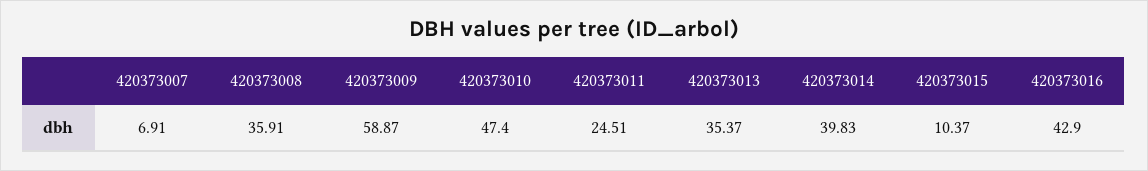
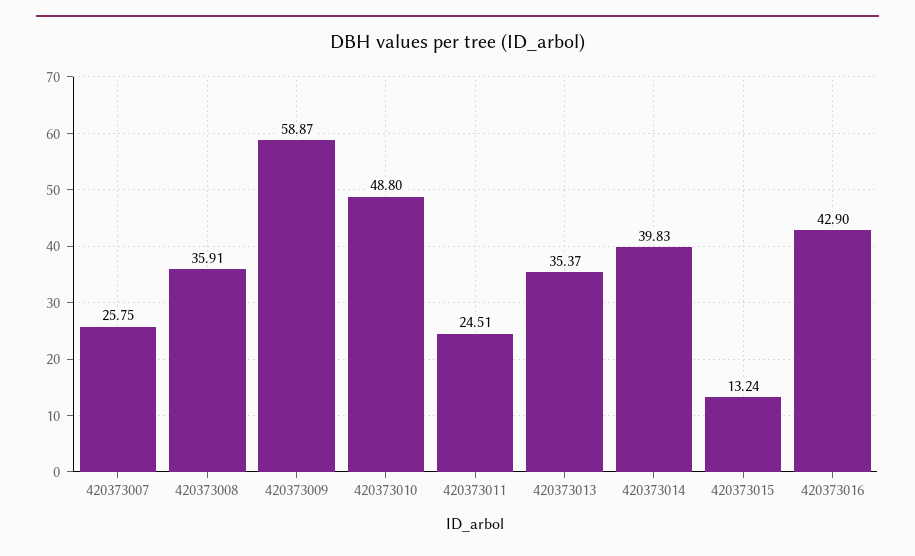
420373007: 6.91 -> 25.75
420373010: 47.4 -> 48.8
420373015: 10.37 -> 13.24

